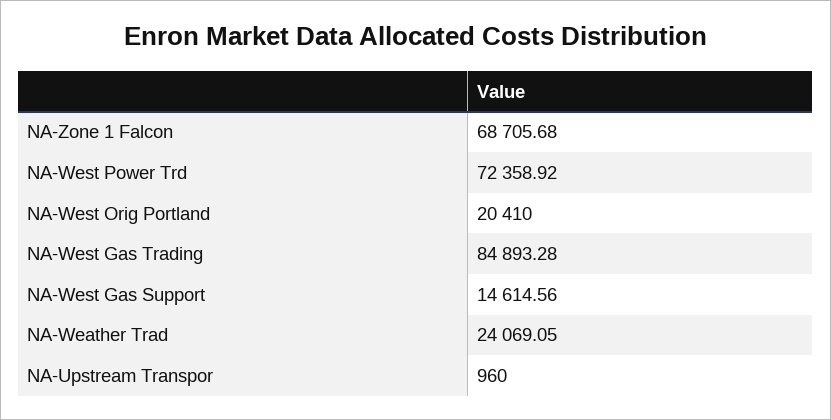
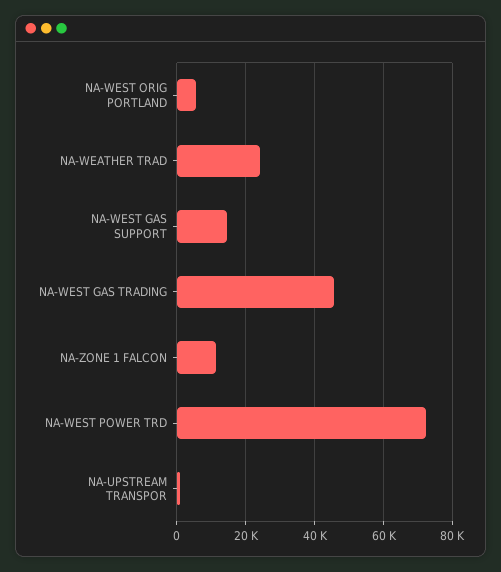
NA-Zone 1 Falcon: 68705.68 -> 12000
NA-West Orig Portland: 20410 -> 6000
NA-West Gas Trading: 84893.28 -> 46000

